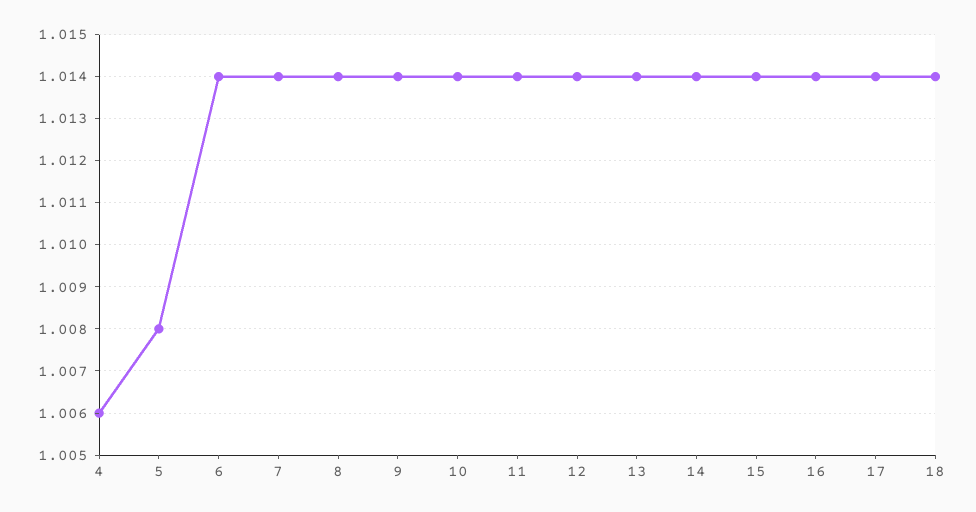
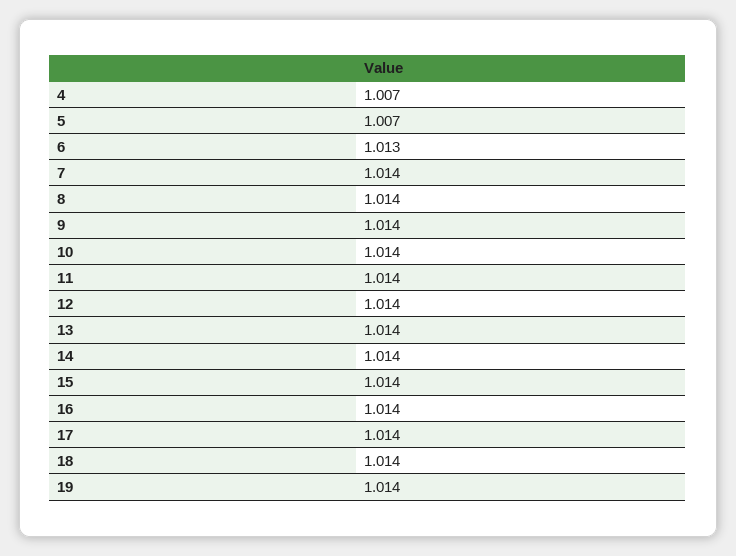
4: 1.006 -> 1.007
5: 1.008 -> 1.007
6: 1.014 -> 1.013
19: none -> 1.014

